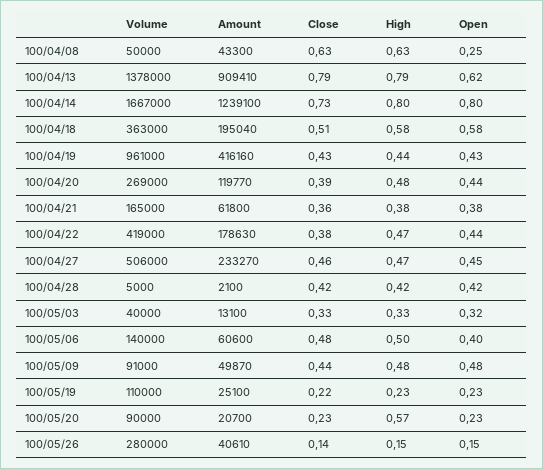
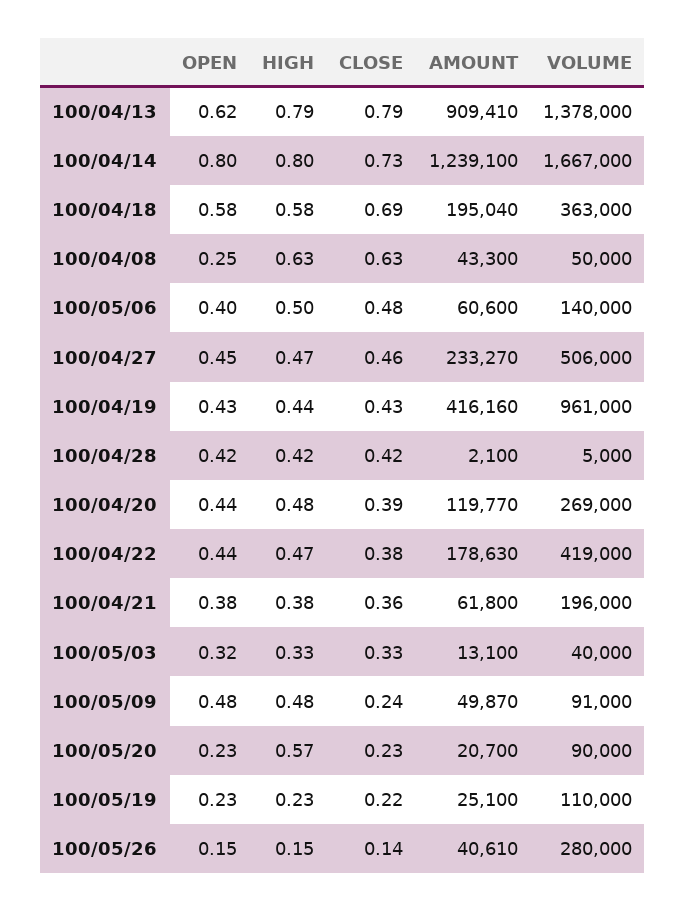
Close, 100/04/18: 0.51 -> 0.69
Volume, 100/04/21: 165000 -> 196000
Close, 100/05/09: 0.44 -> 0.24

